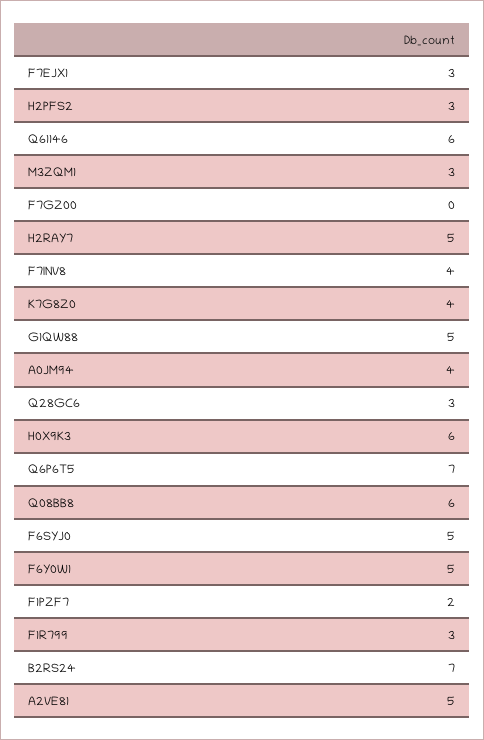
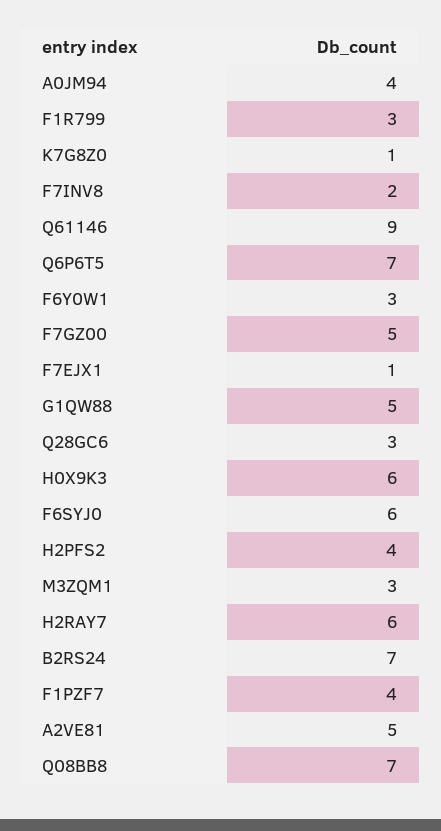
F7EJX1: 3 -> 1
H2PFS2: 3 -> 4
Q61146: 6 -> 9
F7GZ00: 0 -> 5
H2RAY7: 5 -> 6
F7INV8: 4 -> 2
K7G8Z0: 4 -> 1
Q08BB8: 6 -> 7
F6SYJ0: 5 -> 6
F6Y0W1: 5 -> 3
F1PZF7: 2 -> 4

